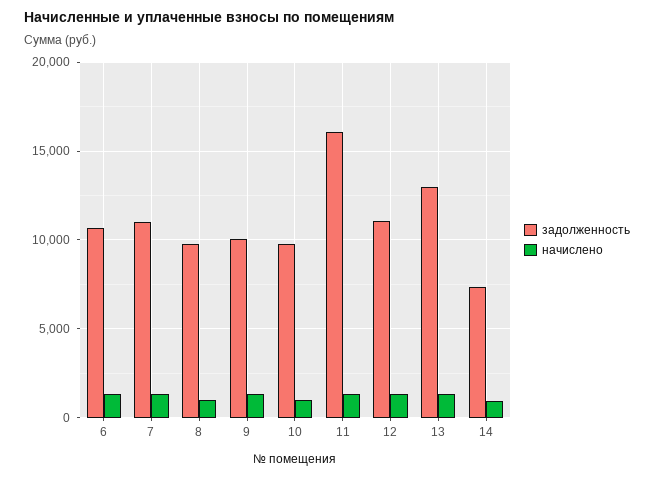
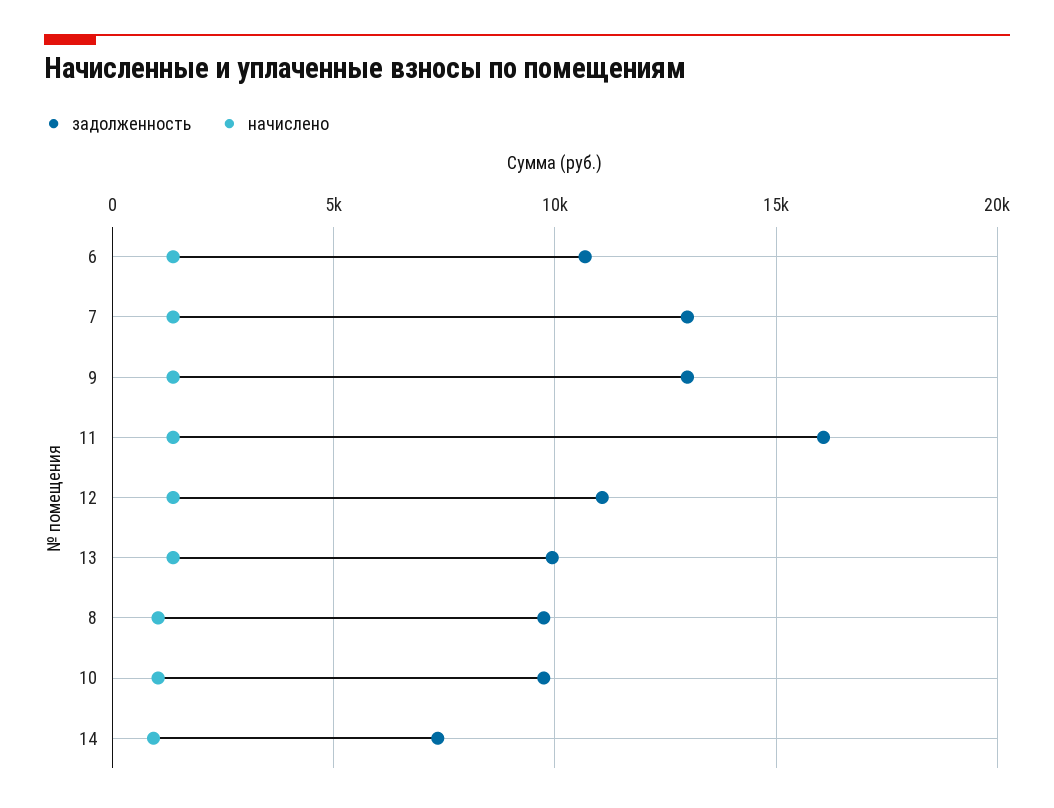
задолженность, 7: 11000 -> 13000
задолженность, 9: 10000 -> 13000
задолженность, 13: 13000 -> 10000

